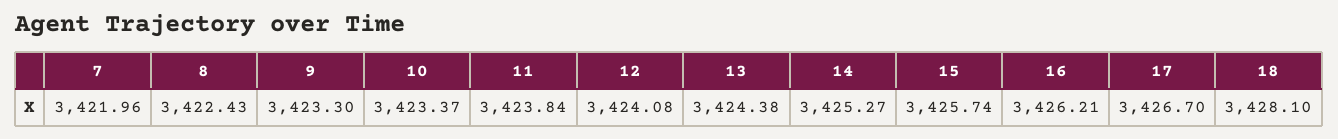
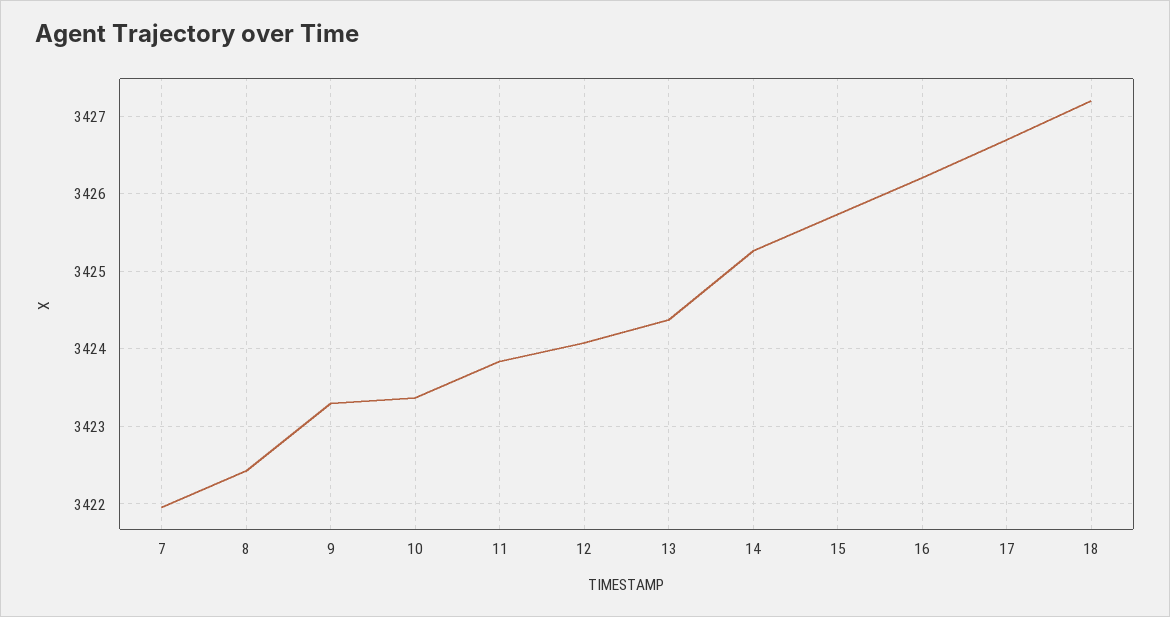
18: 3428.1 -> 3427.2

